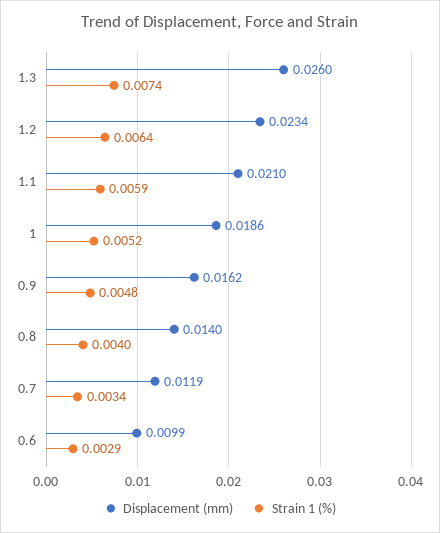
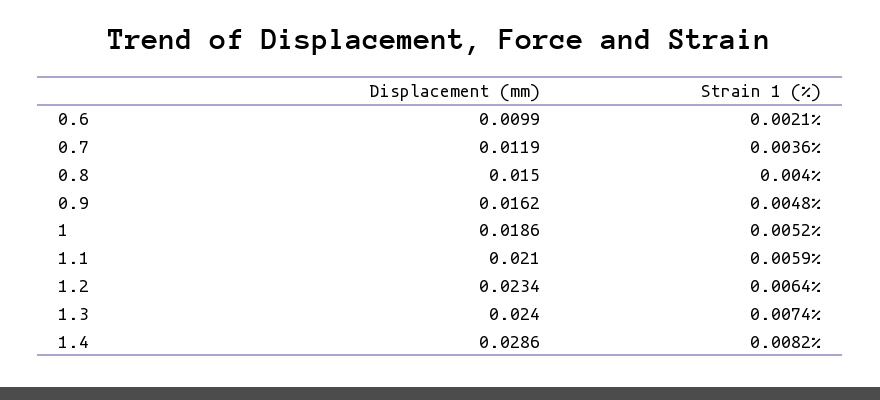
Displacement (mm), 1.3: 0.026 -> 0.024
Displacement (mm), 0.8: 0.014 -> 0.015
Strain 1 (%), 0.7: 0.0034 -> 0.0036
Strain 1 (%), 0.6: 0.0029 -> 0.0021
Displacement (mm), 1.4: none -> 0.0286
Strain 1 (%), 1.4: none -> 0.0082

